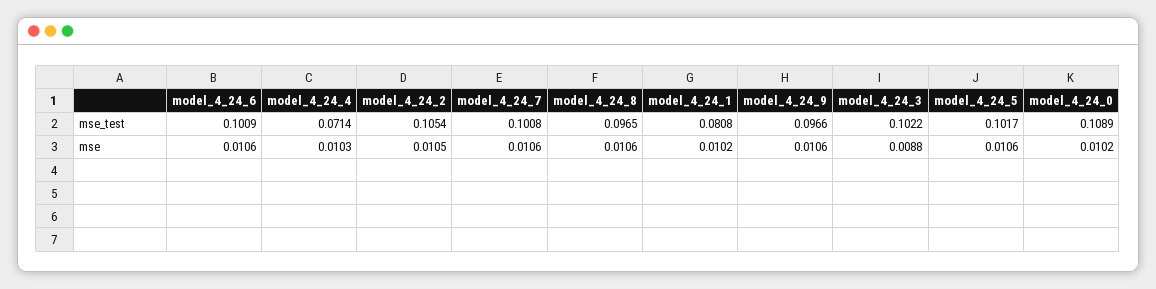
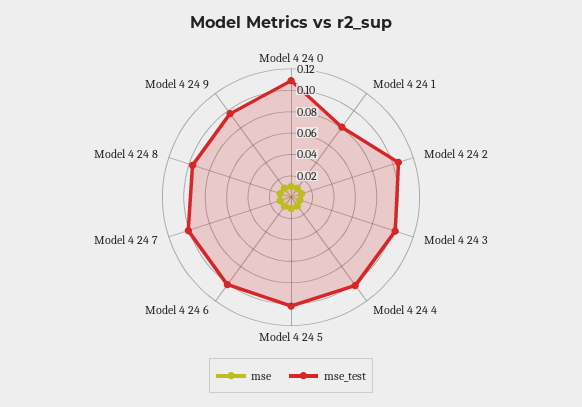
mse_test, model_4_24_4: 0.0714 -> 0.1

